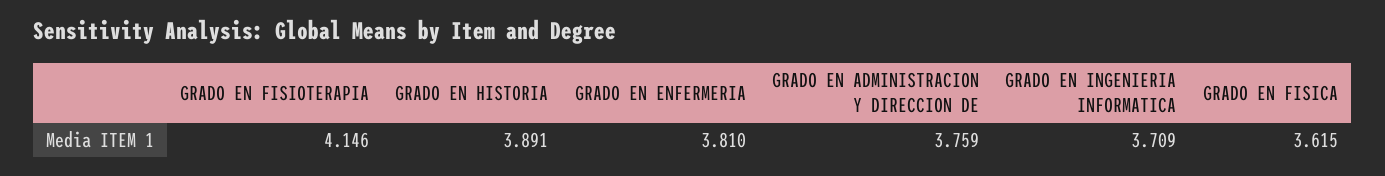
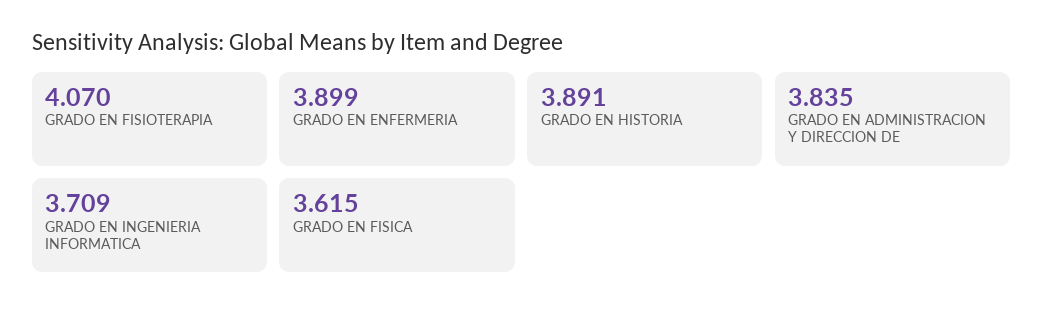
GRADO EN FISIOTERAPIA: 4.146 -> 4.07
GRADO EN ENFERMERIA: 3.81 -> 3.899
GRADO EN ADMINISTRACION Y DIRECCION DE: 3.759 -> 3.835

